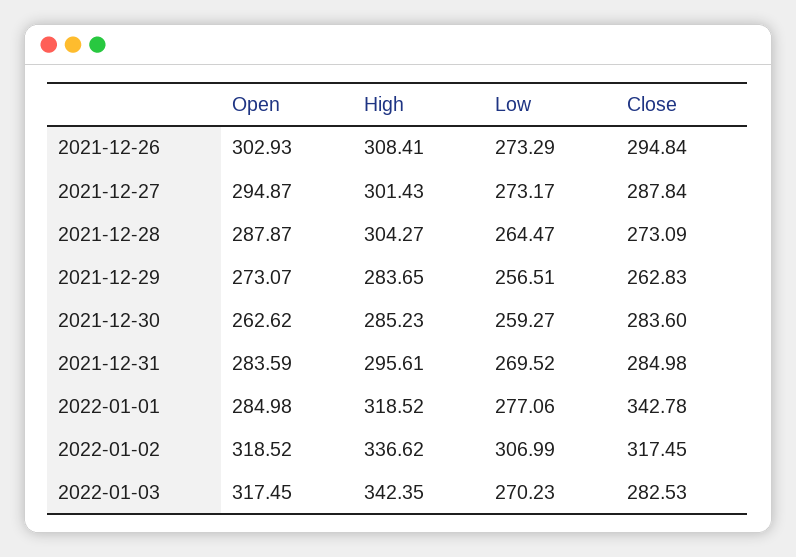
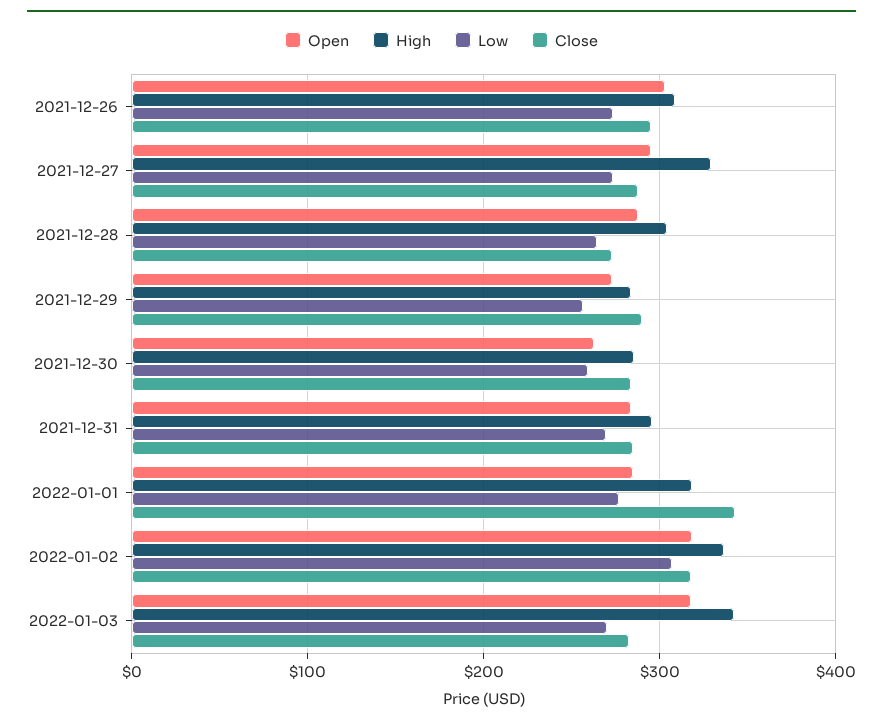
High, 2021-12-27: 301.43 -> 330
Close, 2021-12-29: 262.83 -> 290

